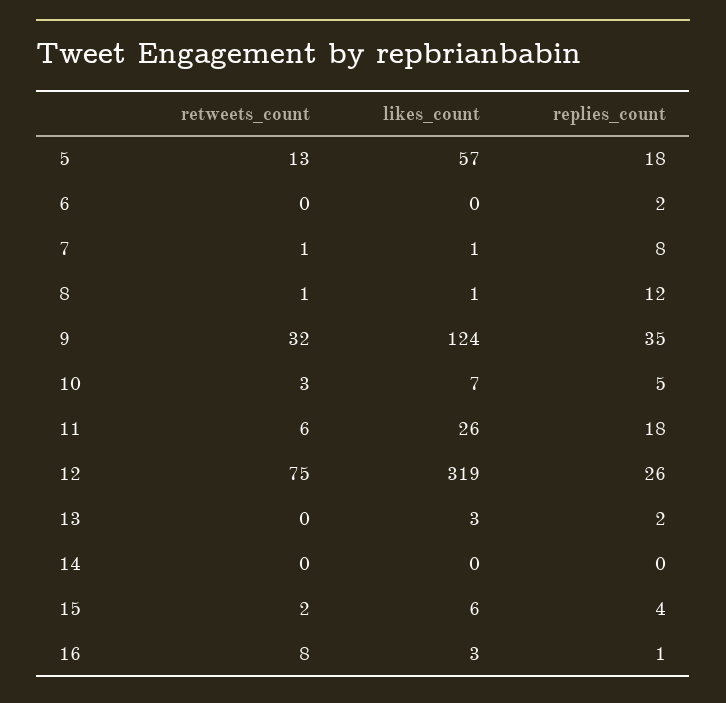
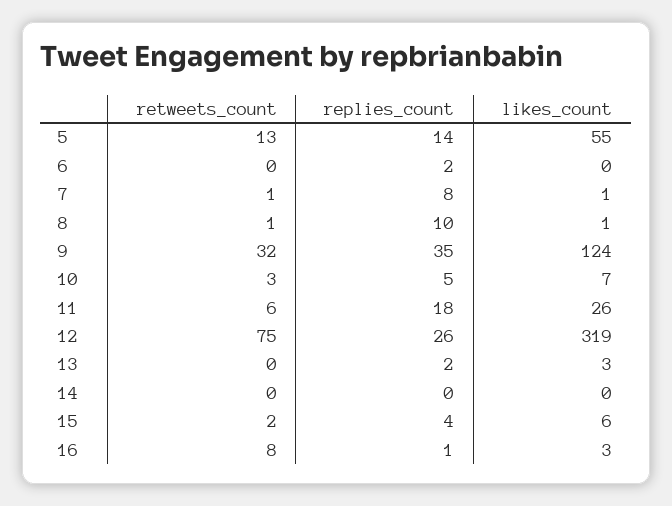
likes_count, 5: 57 -> 55
replies_count, 5: 18 -> 14
replies_count, 8: 12 -> 10

